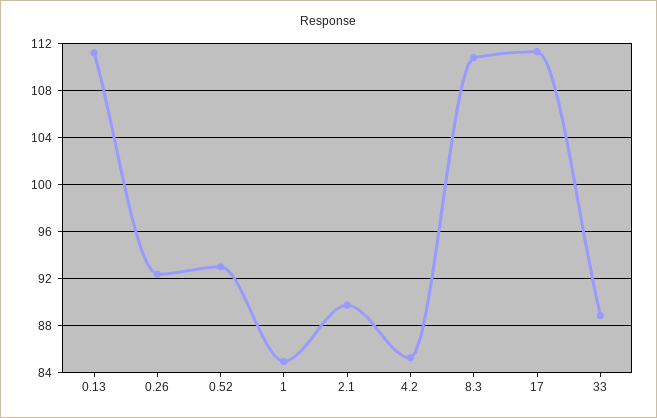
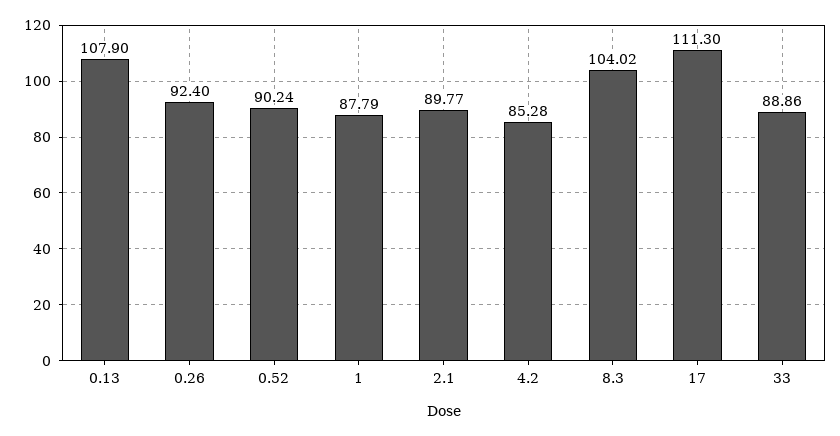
0.13: 111 -> 107.9
0.52: 93 -> 90.24
1: 85 -> 87.79
8.3: 111 -> 104.02

